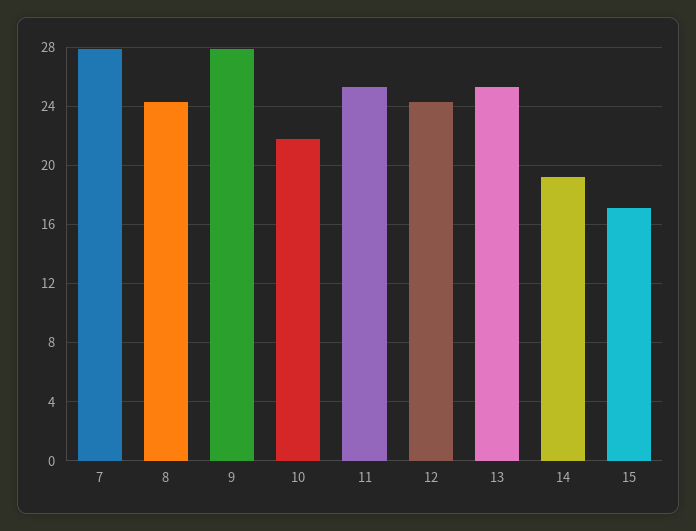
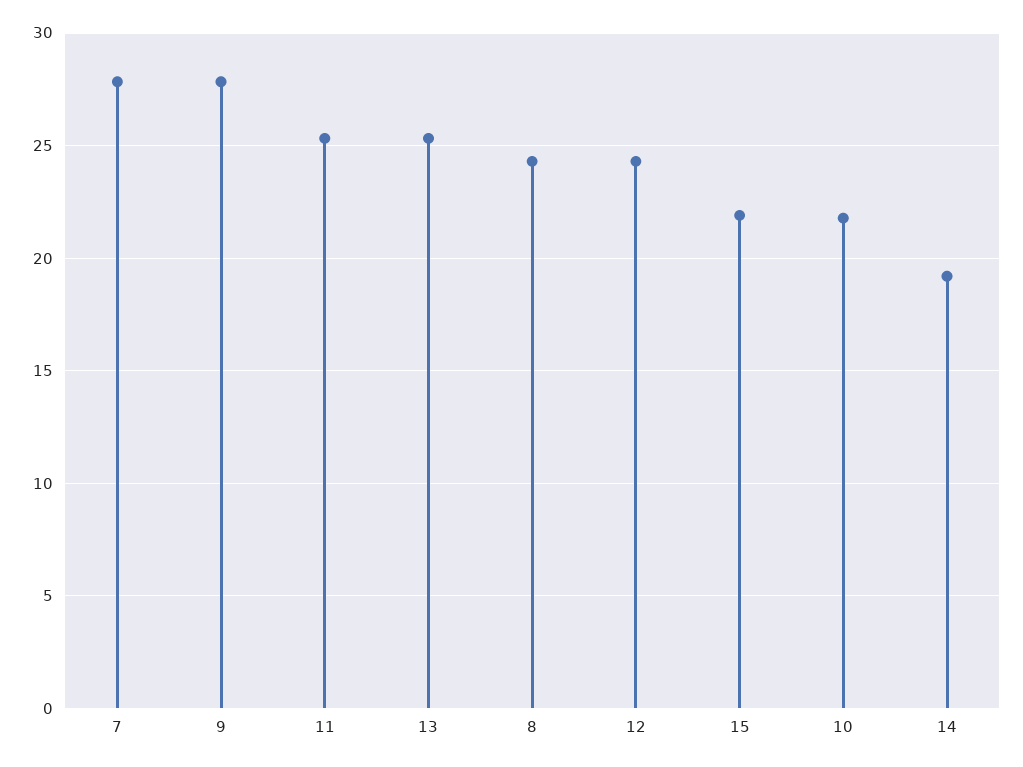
15: 17 -> 22

